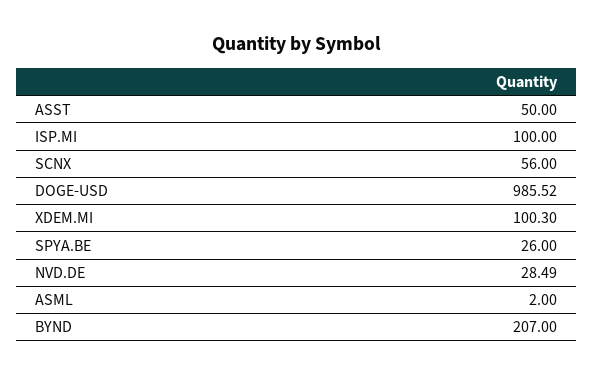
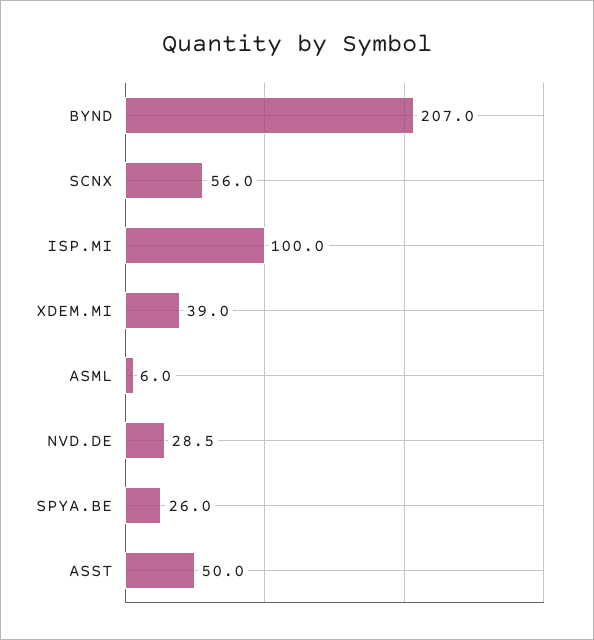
DOGE-USD: 985.52 -> none
XDEM.MI: 100.3 -> 39
ASML: 2 -> 6

